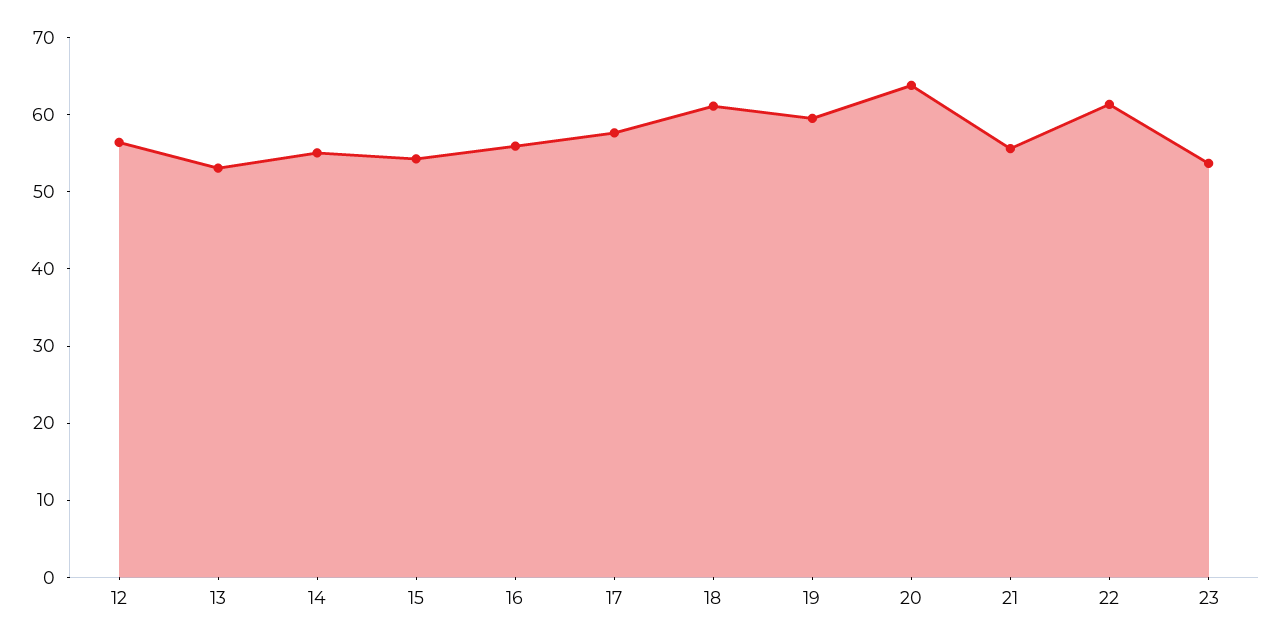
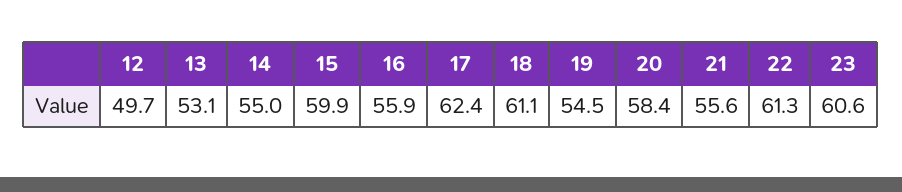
12: 56 -> 49.7
15: 54 -> 59.9
17: 58 -> 62.4
19: 60 -> 54.5
20: 64 -> 58.4
23: 54 -> 60.6

